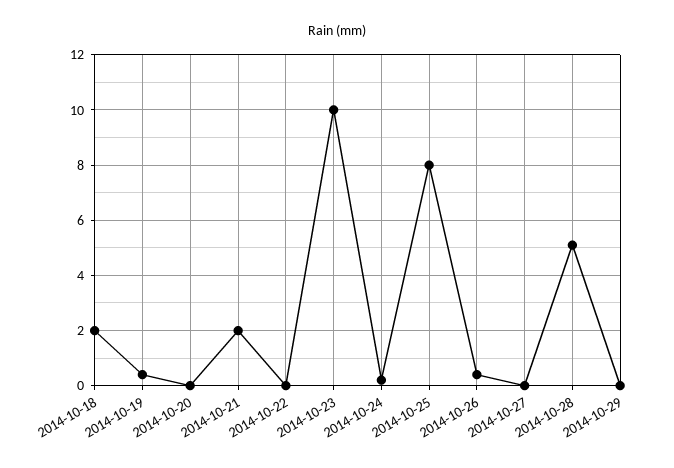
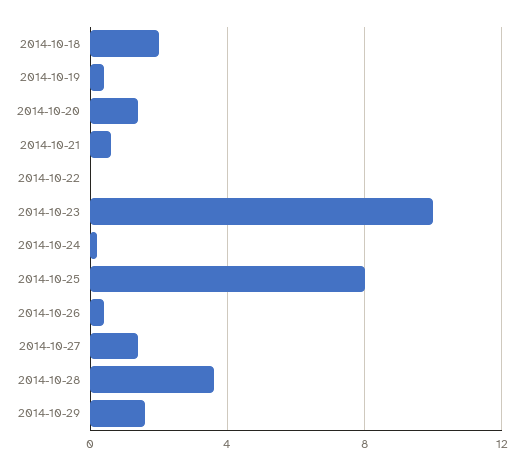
2014-10-20: 0 -> 1.5
2014-10-21: 2 -> 0.5
2014-10-27: 0 -> 1.5
2014-10-28: 5 -> 3.5
2014-10-29: 0 -> 1.5

